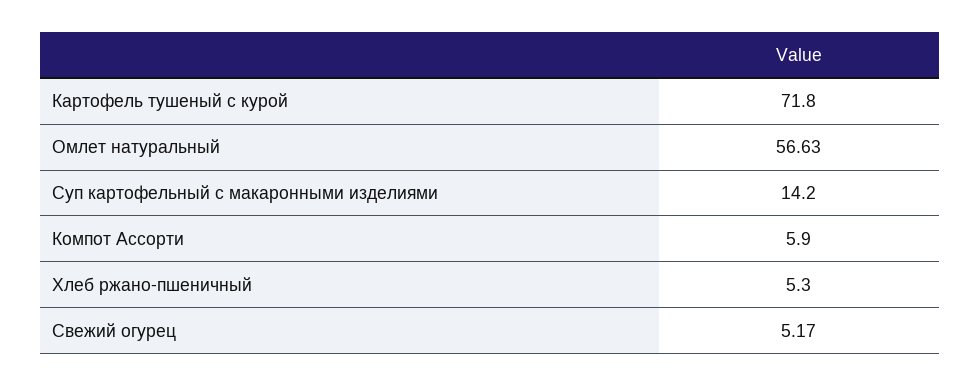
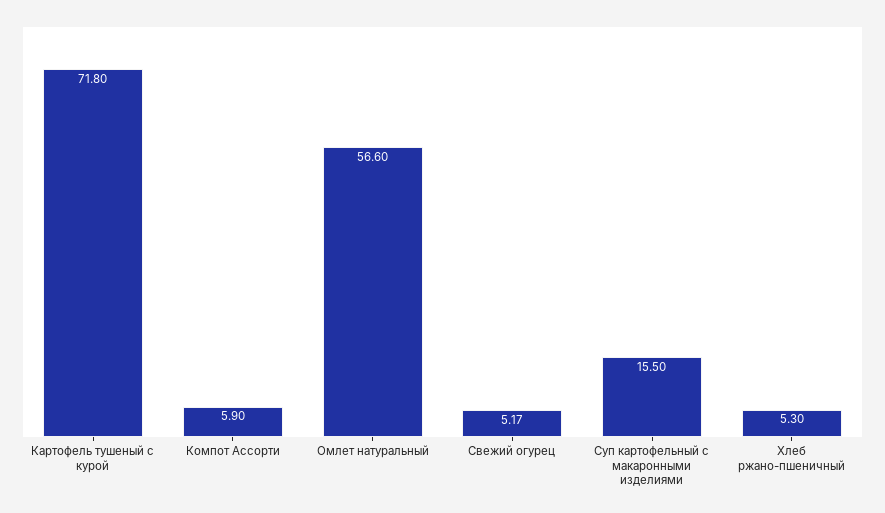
Омлет натуральный: 56.63 -> 56.6
Суп картофельный с макаронными изделиями: 14.2 -> 15.5

